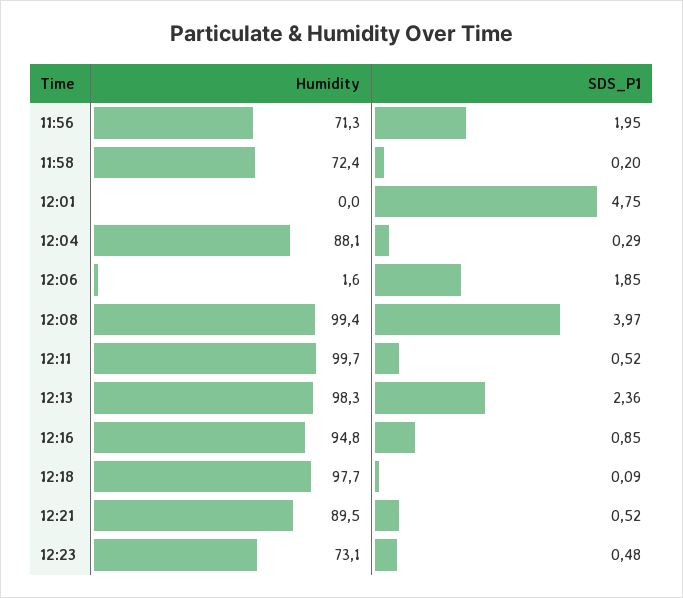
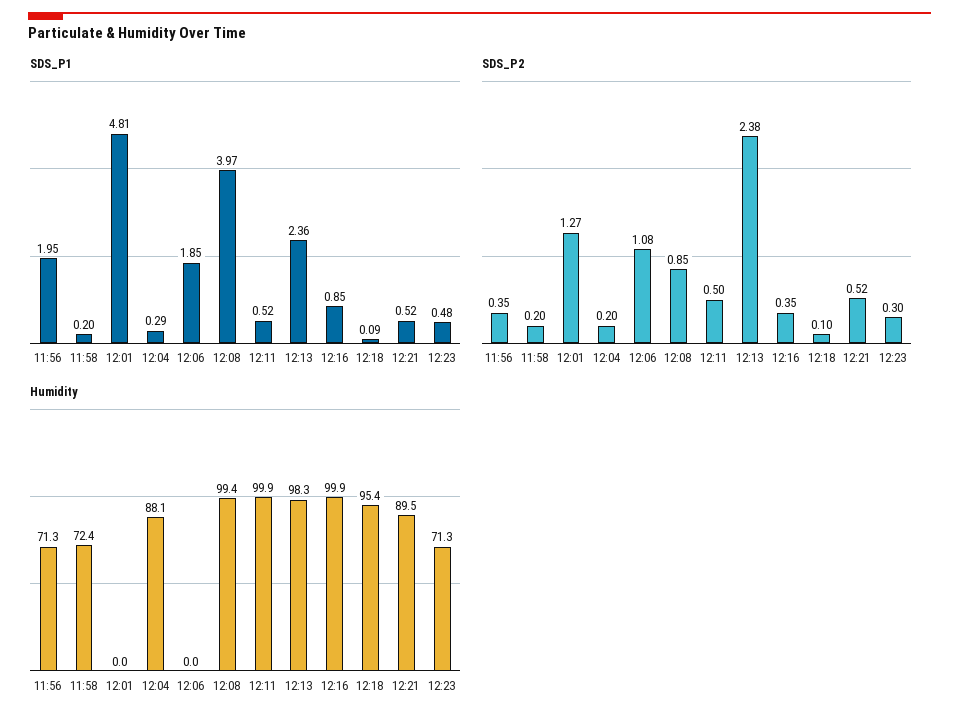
SDS_P1, 12:01: 4.75 -> 4.81
Humidity, 12:06: 1.6 -> 0
Humidity, 12:11: 99.7 -> 99.9
Humidity, 12:16: 94.8 -> 99.9
Humidity, 12:18: 97.7 -> 95.4
Humidity, 12:23: 73.1 -> 71.3
SDS_P2, 11:56: none -> 0.35
SDS_P2, 11:58: none -> 0.2
SDS_P2, 12:01: none -> 1.27
SDS_P2, 12:04: none -> 0.2
SDS_P2, 12:06: none -> 1.08
SDS_P2, 12:08: none -> 0.85
SDS_P2, 12:11: none -> 0.5
SDS_P2, 12:13: none -> 2.38
SDS_P2, 12:16: none -> 0.35
SDS_P2, 12:18: none -> 0.1
SDS_P2, 12:21: none -> 0.52
SDS_P2, 12:23: none -> 0.3

